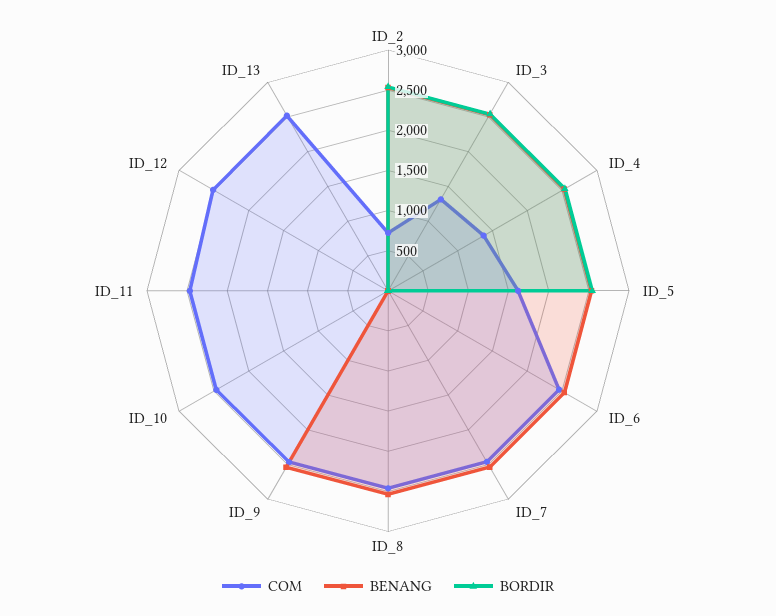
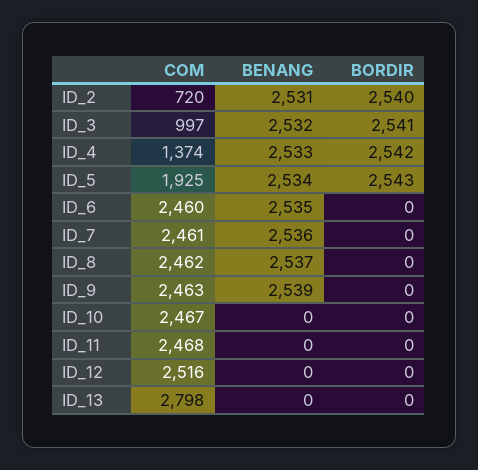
COM, ID_3: 1300 -> 997
COM, ID_5: 1600 -> 1925
COM, ID_13: 2500 -> 2798

